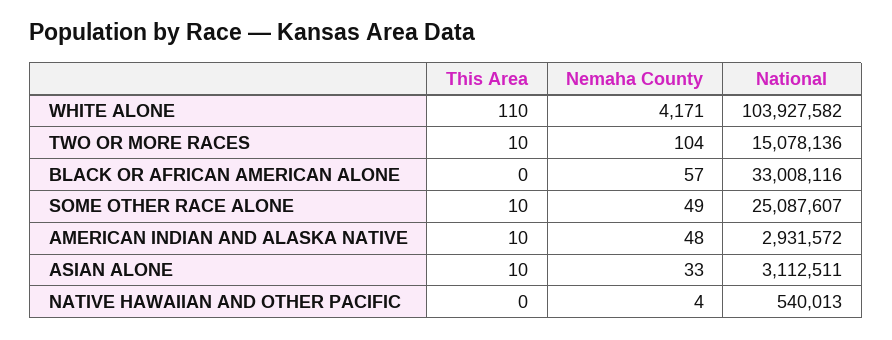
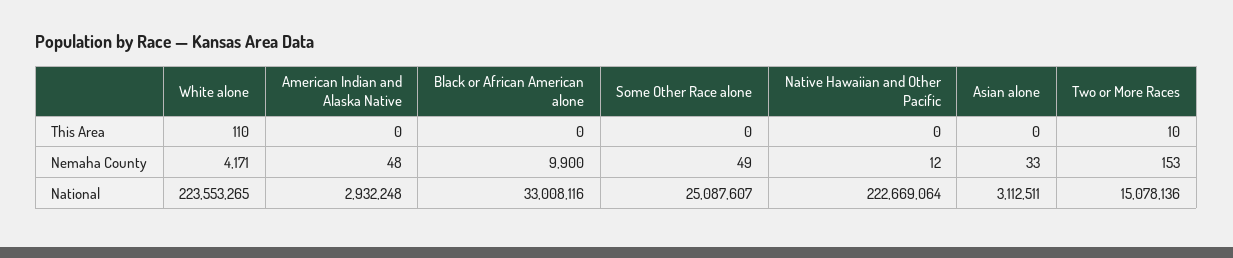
National, WHITE ALONE: 103927582 -> 223553265
Nemaha County, TWO OR MORE RACES: 104 -> 153
Nemaha County, BLACK OR AFRICAN AMERICAN ALONE: 57 -> 9900
This Area, SOME OTHER RACE ALONE: 10 -> 0
This Area, AMERICAN INDIAN AND ALASKA NATIVE: 10 -> 0
National, AMERICAN INDIAN AND ALASKA NATIVE: 2931572 -> 2932248
This Area, ASIAN ALONE: 10 -> 0
Nemaha County, NATIVE HAWAIIAN AND OTHER PACIFIC: 4 -> 12
National, NATIVE HAWAIIAN AND OTHER PACIFIC: 540013 -> 222669064

